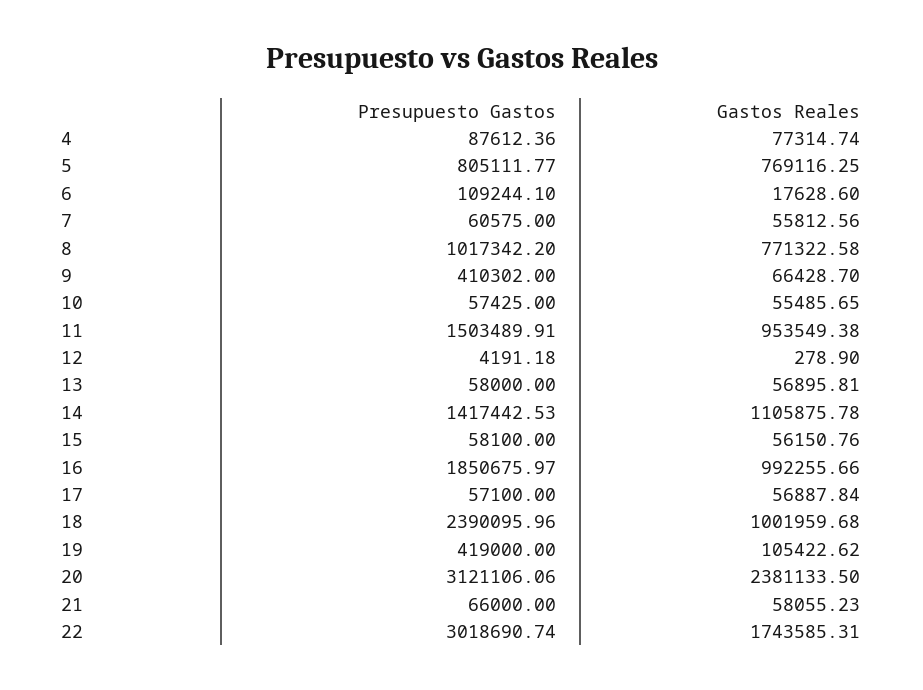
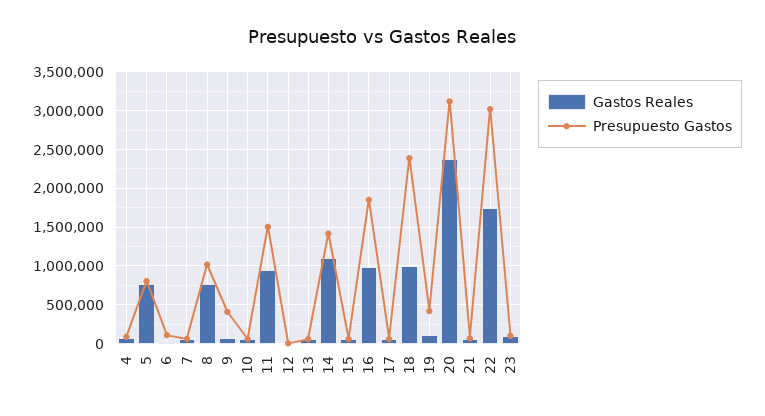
Gastos Reales, 23: none -> 100000
Presupuesto Gastos, 23: none -> 100000

